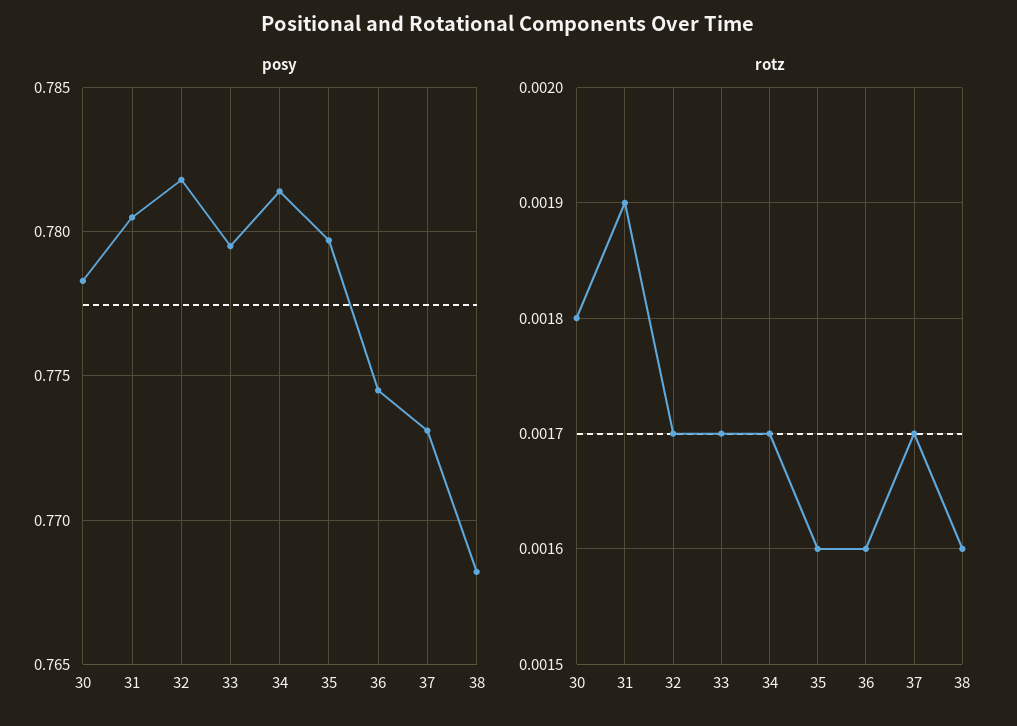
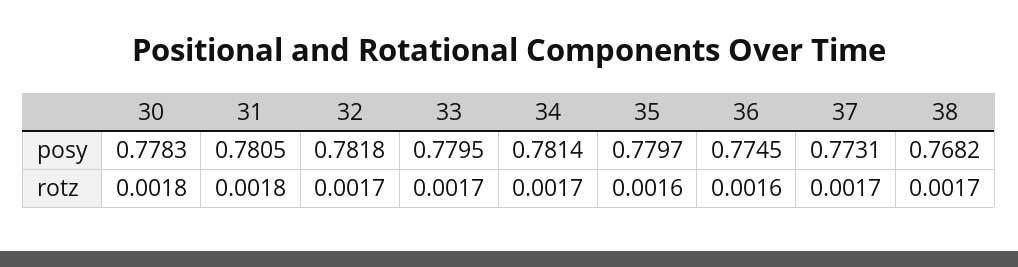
rotz, 31: 0.0019 -> 0.0018
rotz, 38: 0.0016 -> 0.0017

